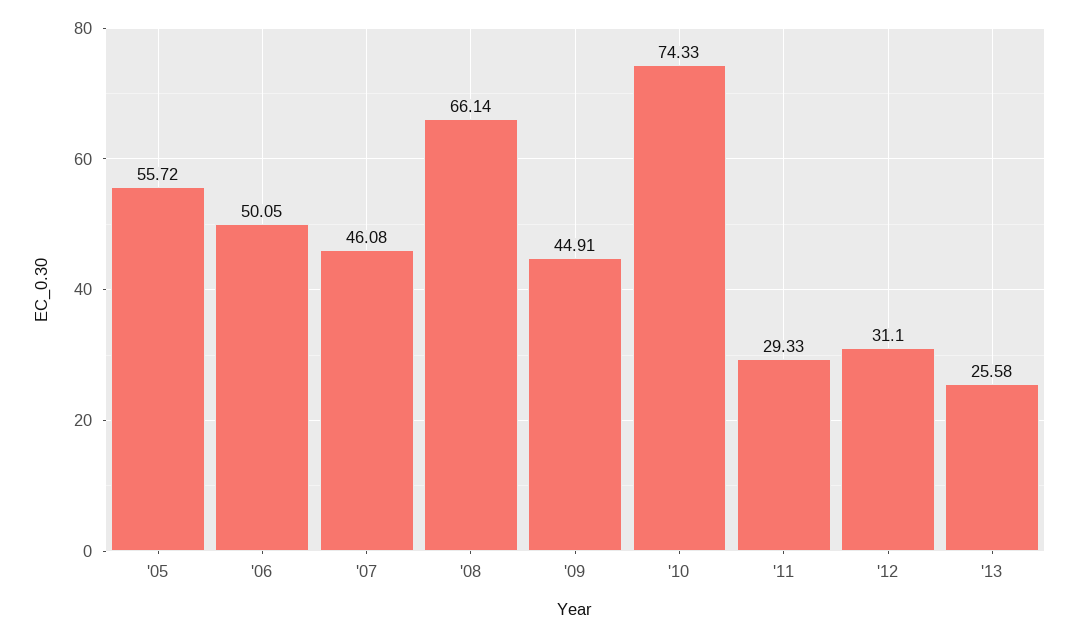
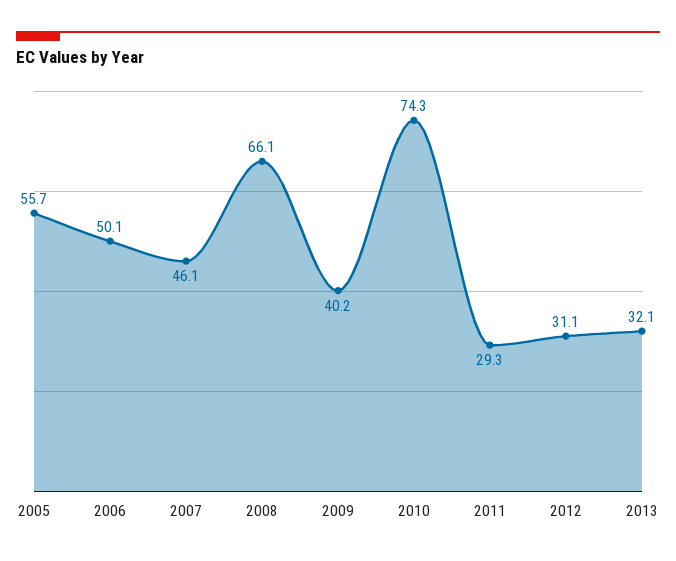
'09: 44.91 -> 40.2
'13: 25.58 -> 32.1

